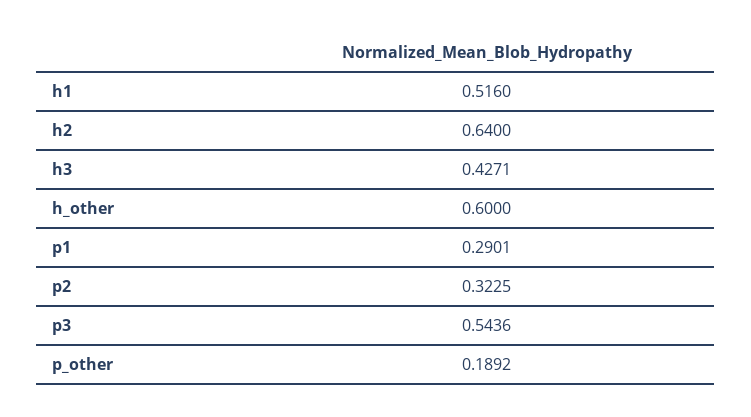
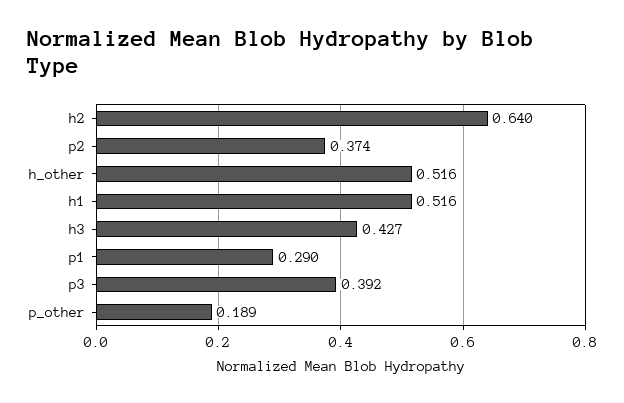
h_other: 0.6 -> 0.516
p2: 0.3225 -> 0.374
p3: 0.5436 -> 0.392

